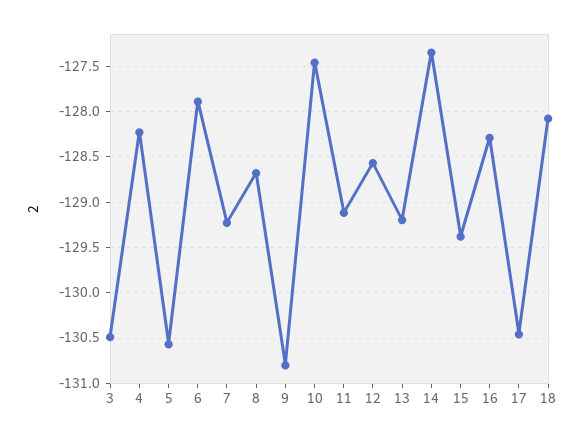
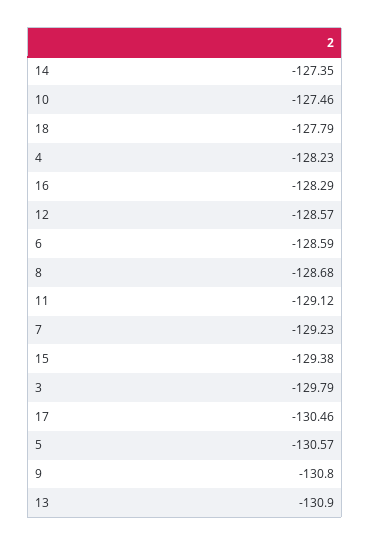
3: -130.5 -> -129.79
6: -127.9 -> -128.59
13: -129.2 -> -130.9
18: -128.1 -> -127.79

